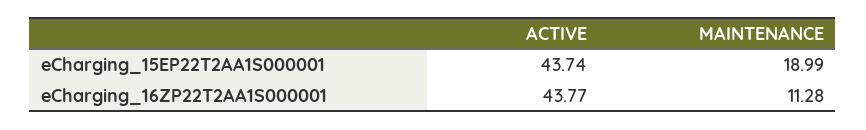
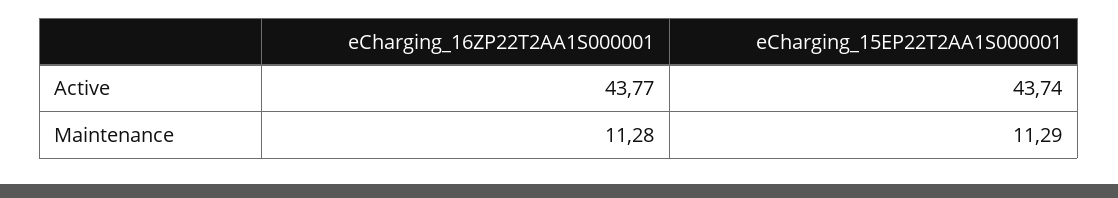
MAINTENANCE, eCharging_15EP22T2AA1S000001: 18.99 -> 11.29

